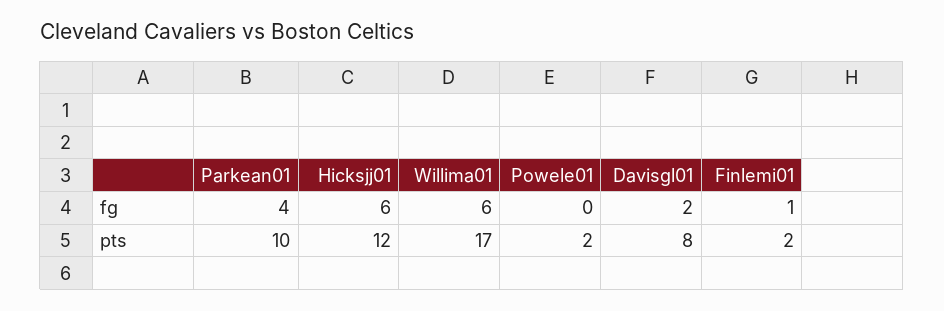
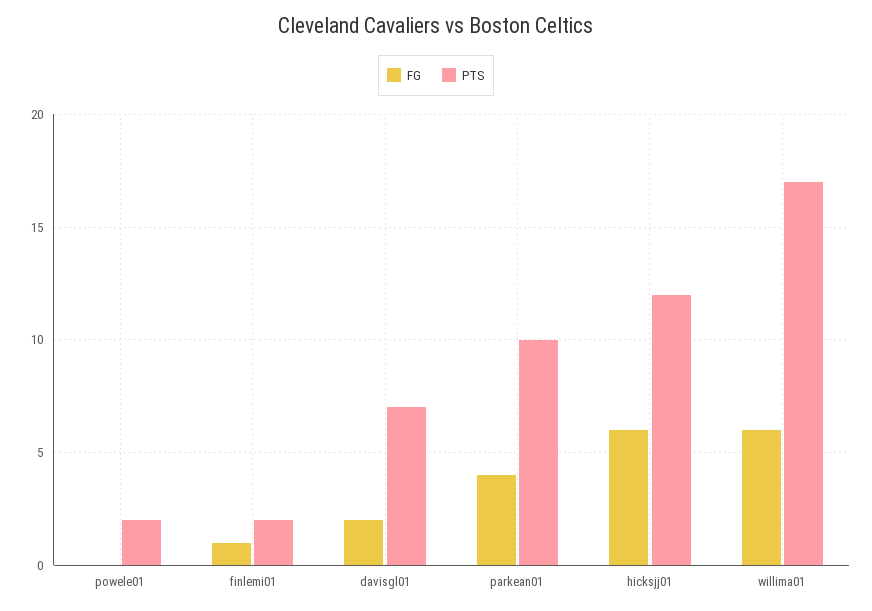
pts, Davisgl01: 8 -> 7

